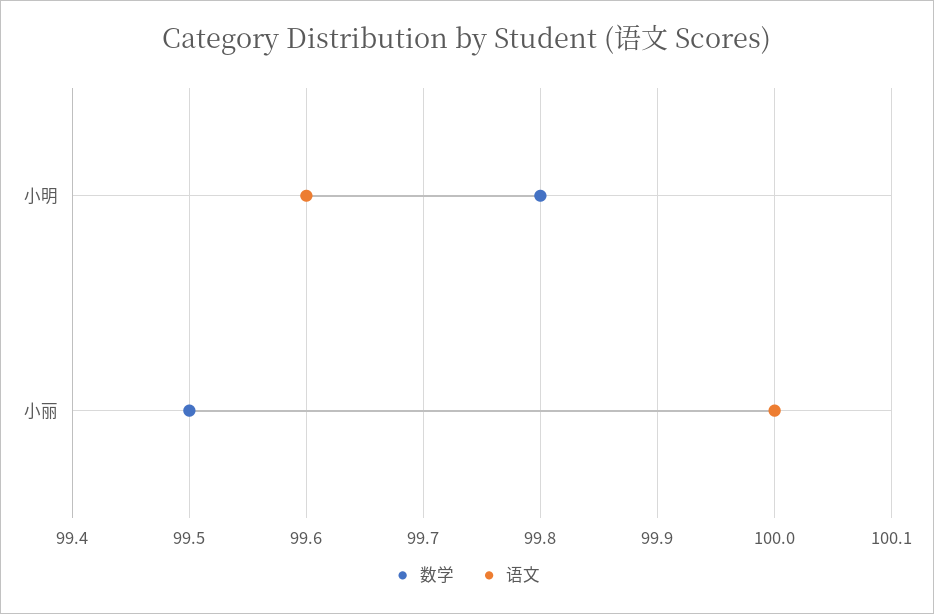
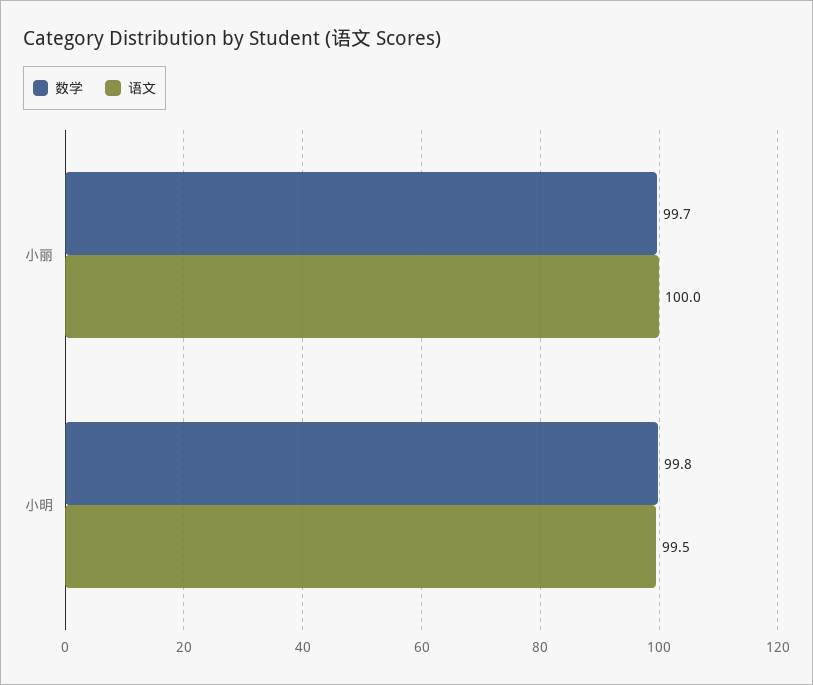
语文, 小明: 99.6 -> 99.5
数学, 小丽: 99.5 -> 99.7

